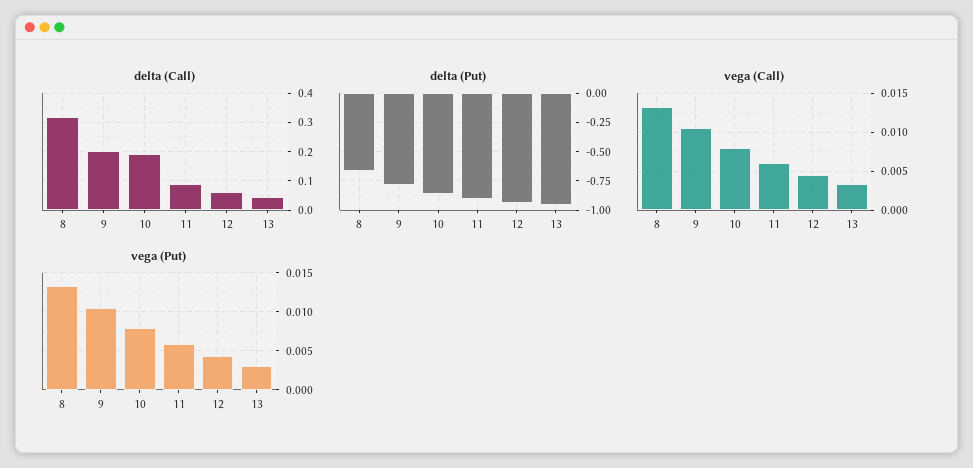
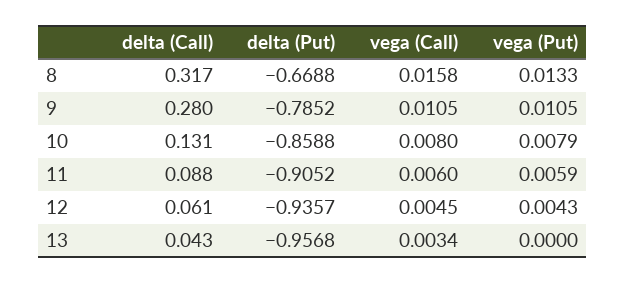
delta (Call), 9: 0.2 -> 0.28
delta (Call), 10: 0.2 -> 0.131
vega (Call), 8: 0.013 -> 0.0158
vega (Put), 13: 0.003 -> 0

